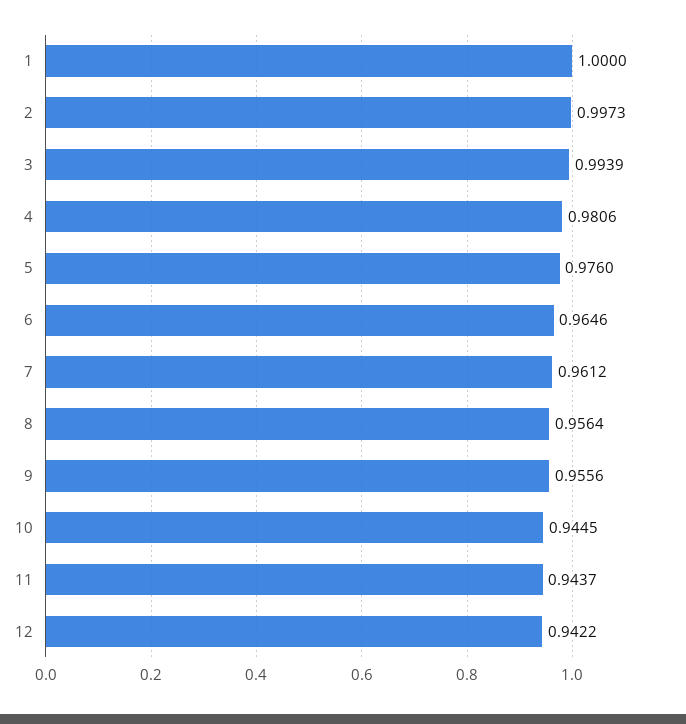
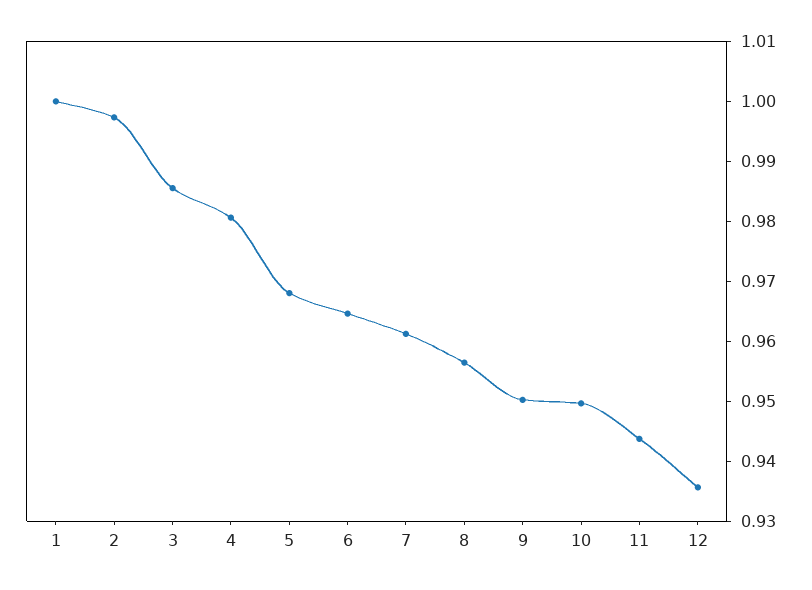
3: 0.9939 -> 0.986
5: 0.976 -> 0.968
9: 0.9556 -> 0.95
10: 0.9445 -> 0.95
12: 0.9422 -> 0.936

